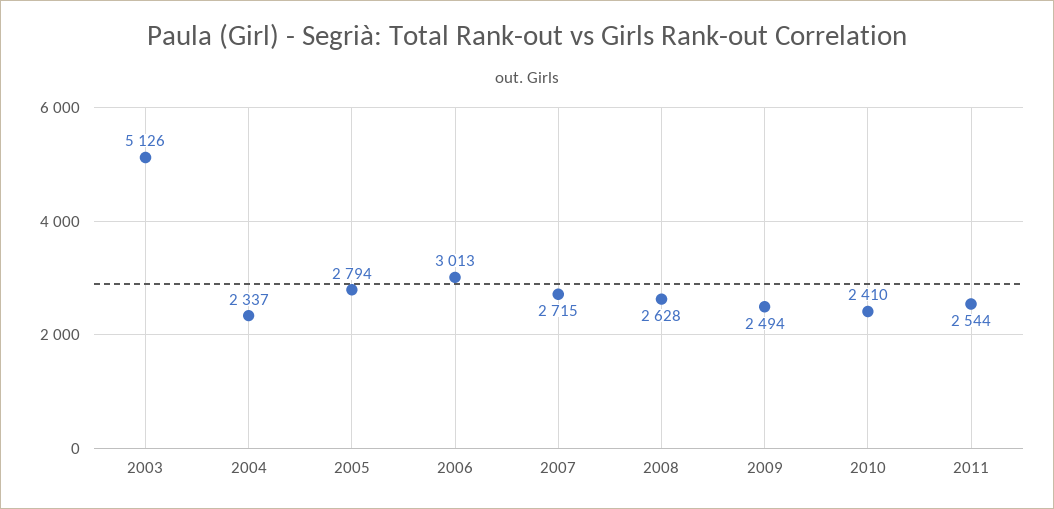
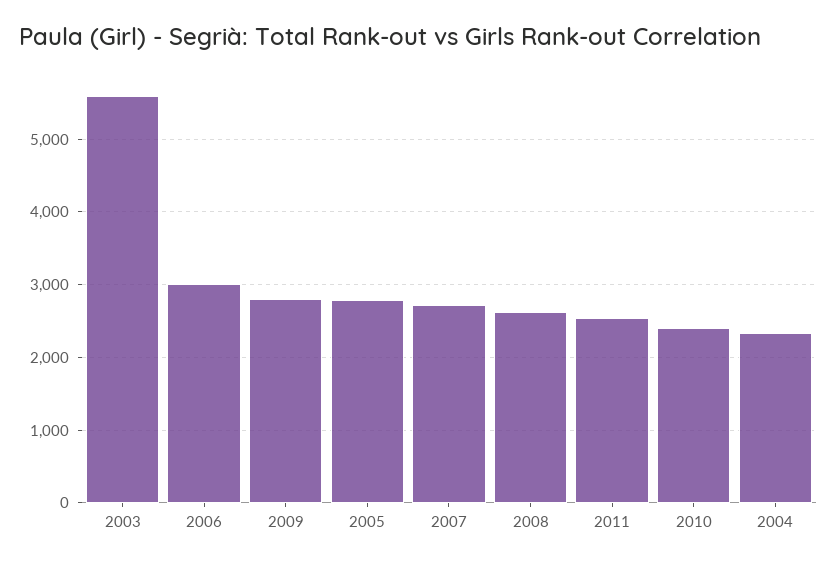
2003: 5126 -> 5600
2009: 2494 -> 2800

